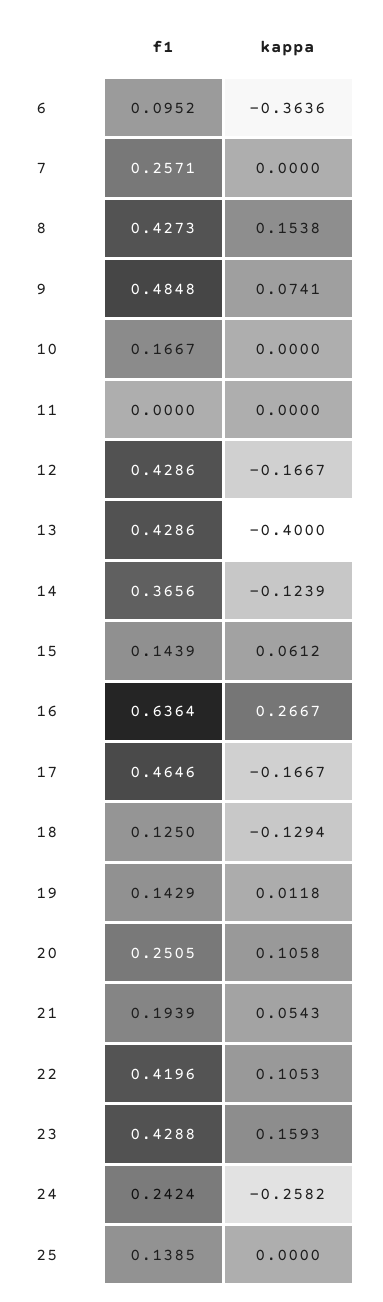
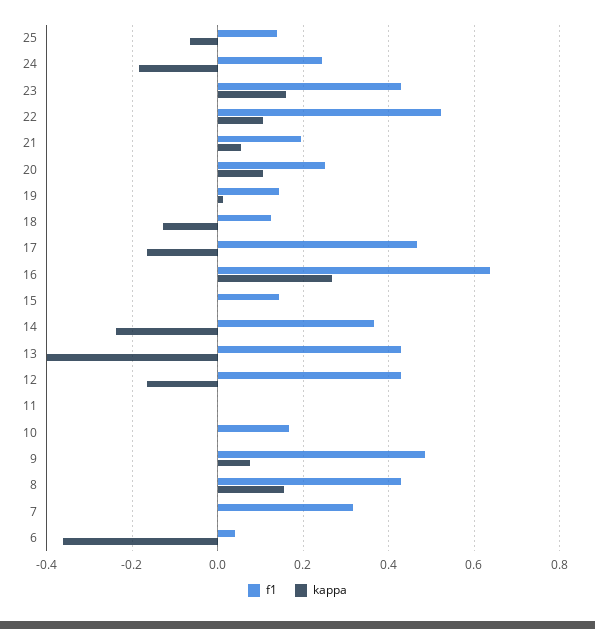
f1, 6: 0.0952 -> 0.04
f1, 7: 0.2571 -> 0.32
kappa, 14: -0.1239 -> -0.24
kappa, 15: 0.0612 -> 0
f1, 22: 0.4196 -> 0.52
kappa, 24: -0.2582 -> -0.18
kappa, 25: 0 -> -0.06

